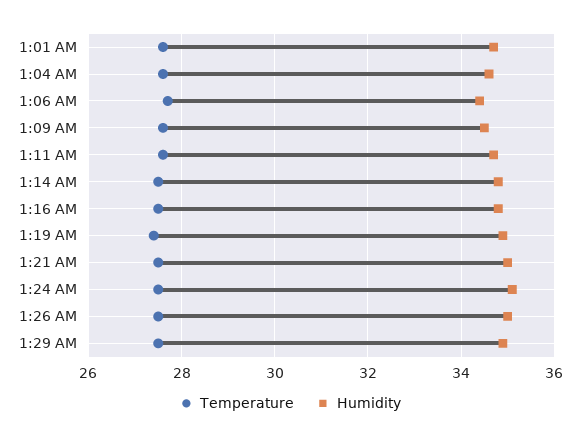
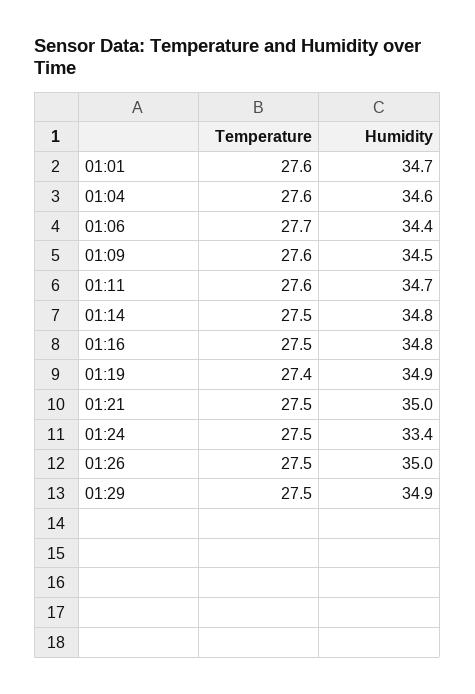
Humidity, 1:24 AM: 35 -> 33.4

